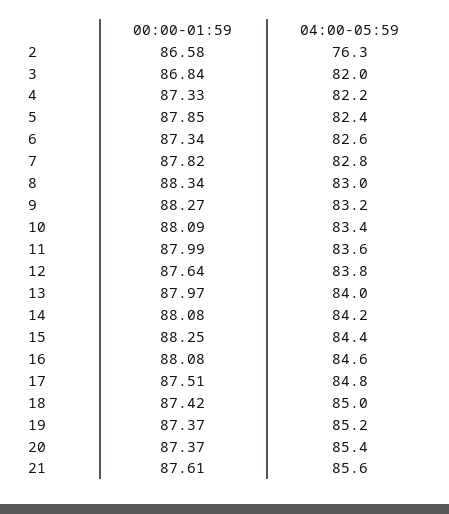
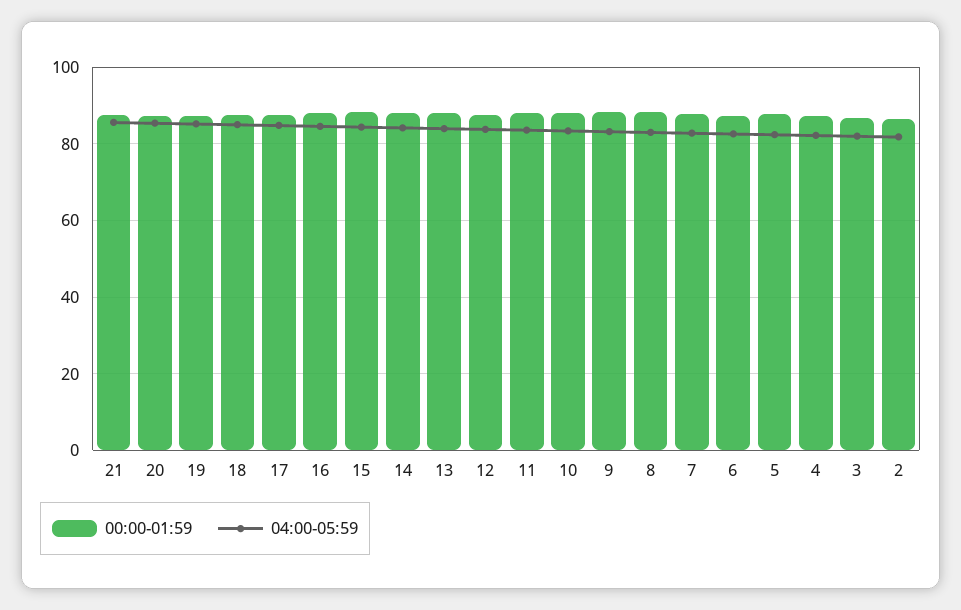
04:00-05:59, 2: 76.3 -> 82

